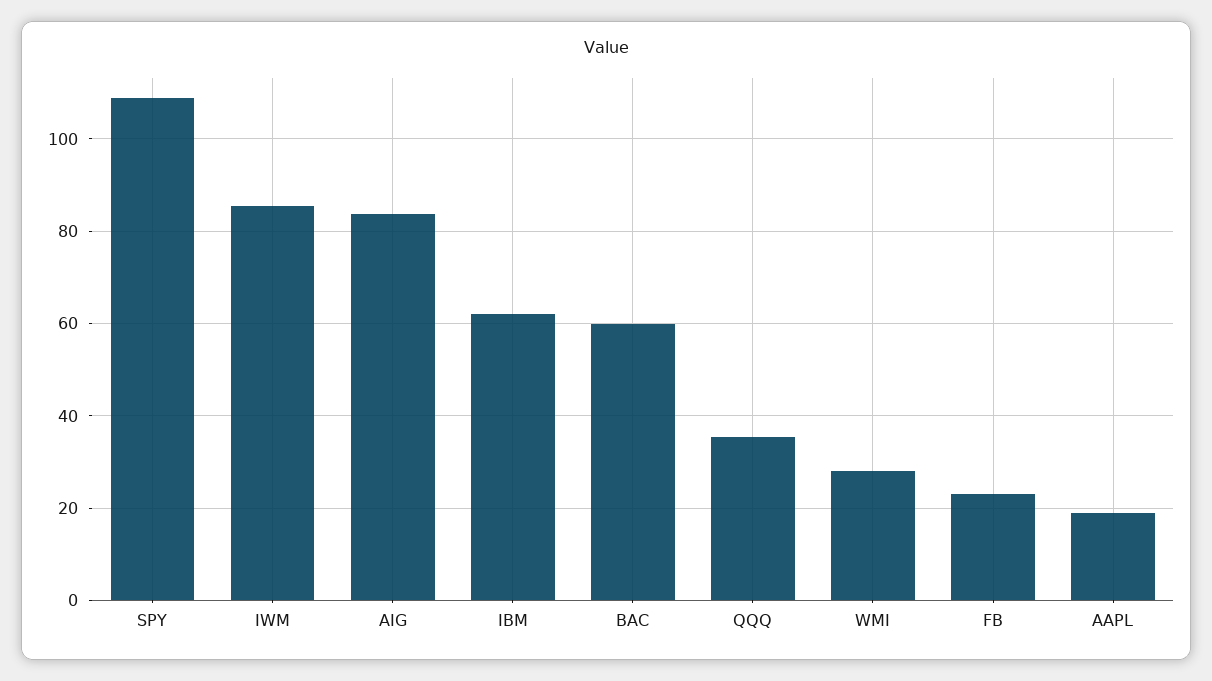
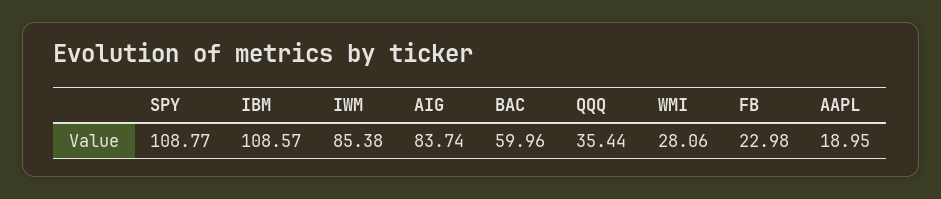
IBM: 62 -> 108.57

